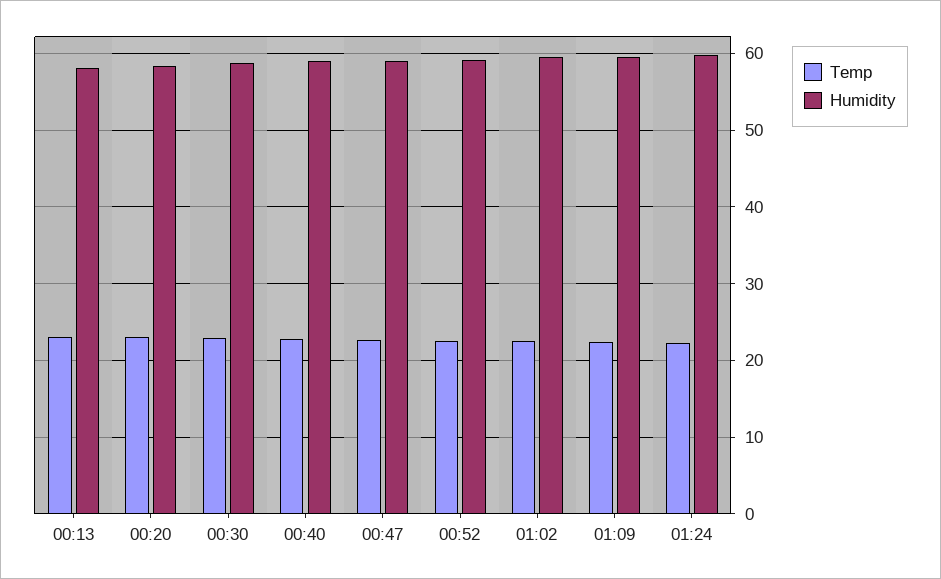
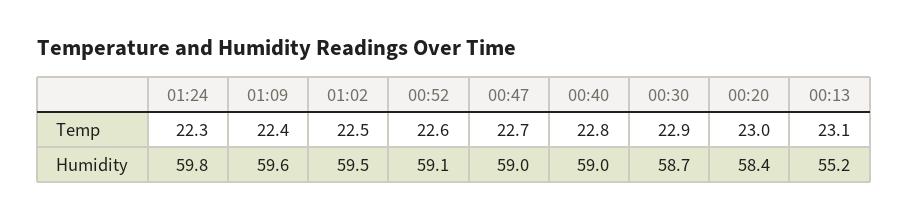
Humidity, 00:13: 58 -> 55.2

